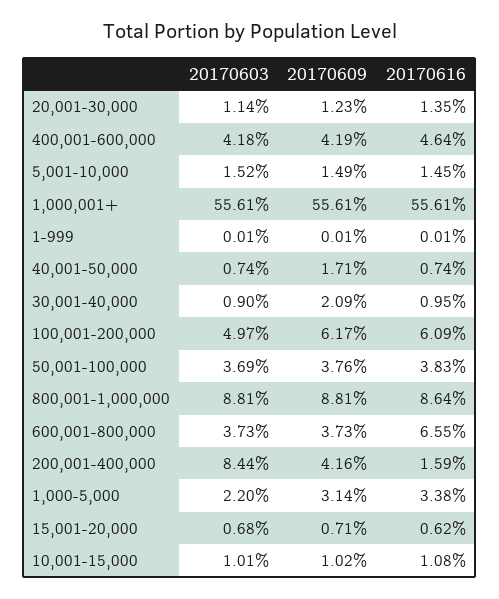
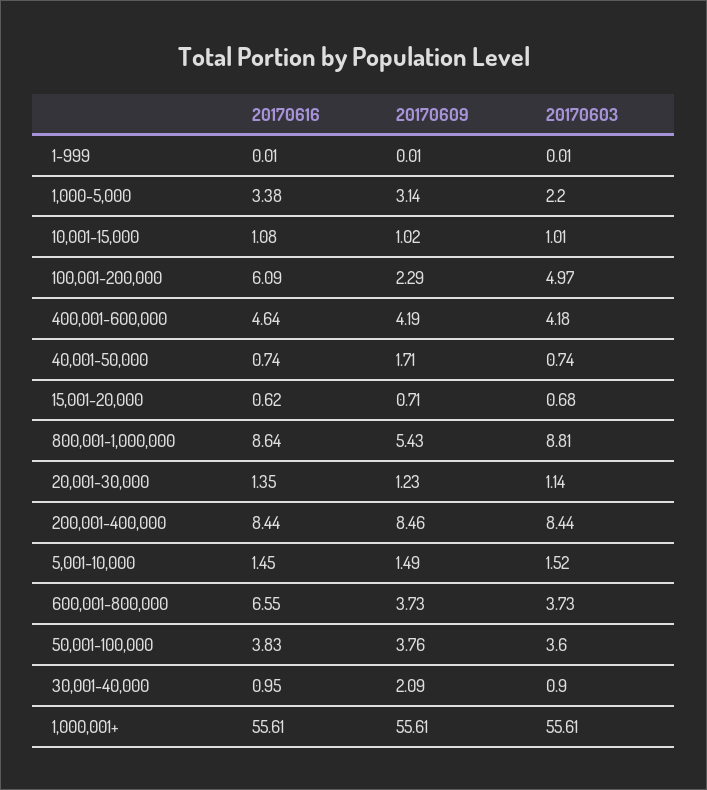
20170609, 100,001-200,000: 6.17 -> 2.29
20170603, 50,001-100,000: 3.69 -> 3.6
20170609, 800,001-1,000,000: 8.81 -> 5.43
20170609, 200,001-400,000: 4.16 -> 8.46
20170616, 200,001-400,000: 1.59 -> 8.44

